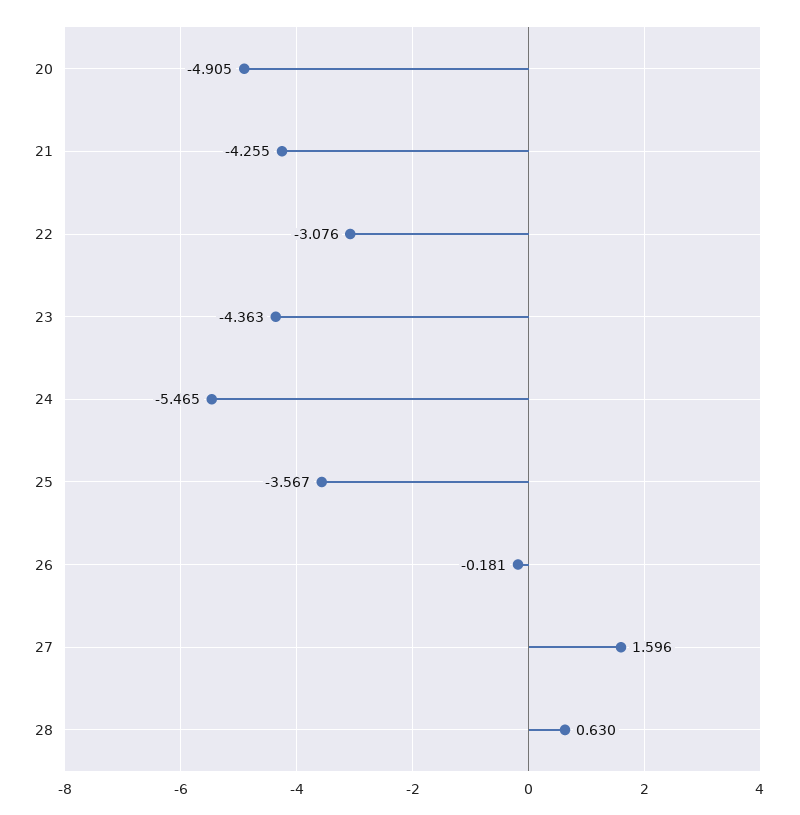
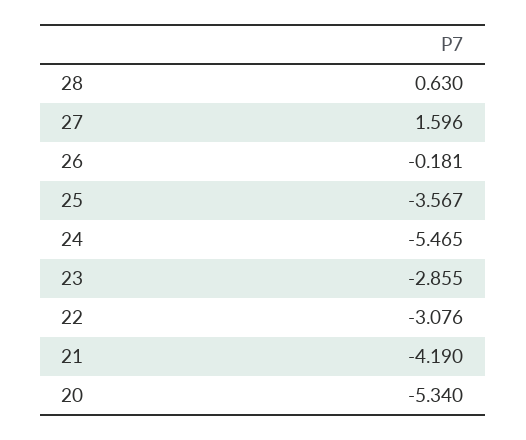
20: -4.905 -> -5.34
21: -4.255 -> -4.19
23: -4.363 -> -2.855

